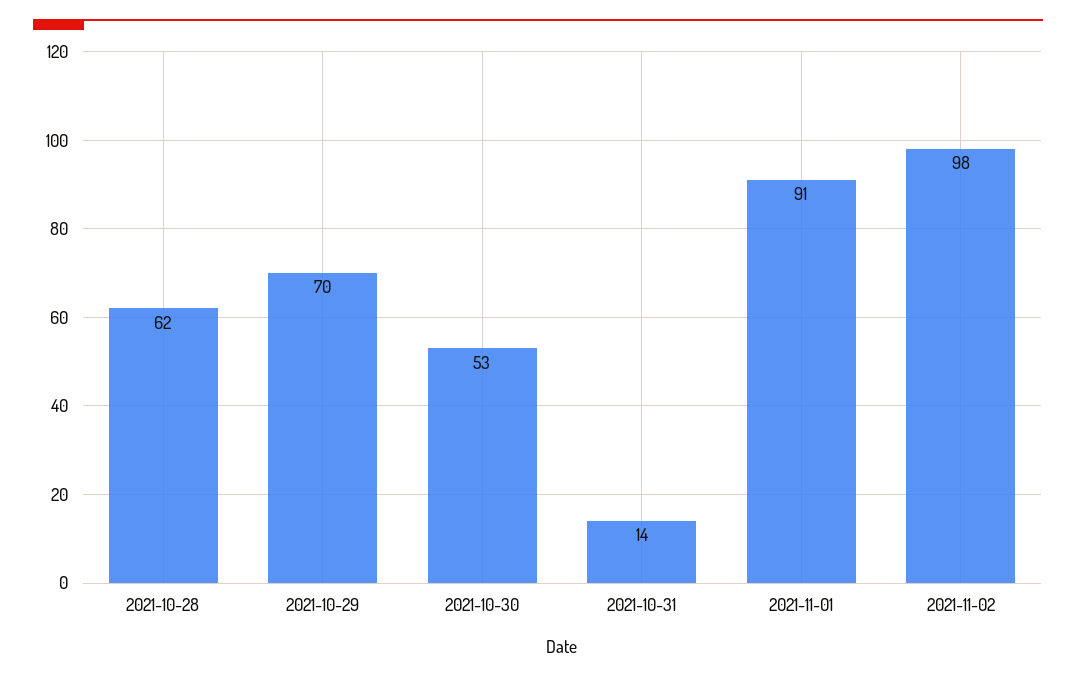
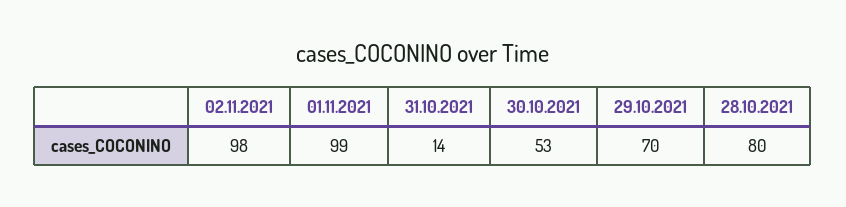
2021-10-28: 62 -> 80
2021-11-01: 91 -> 99

